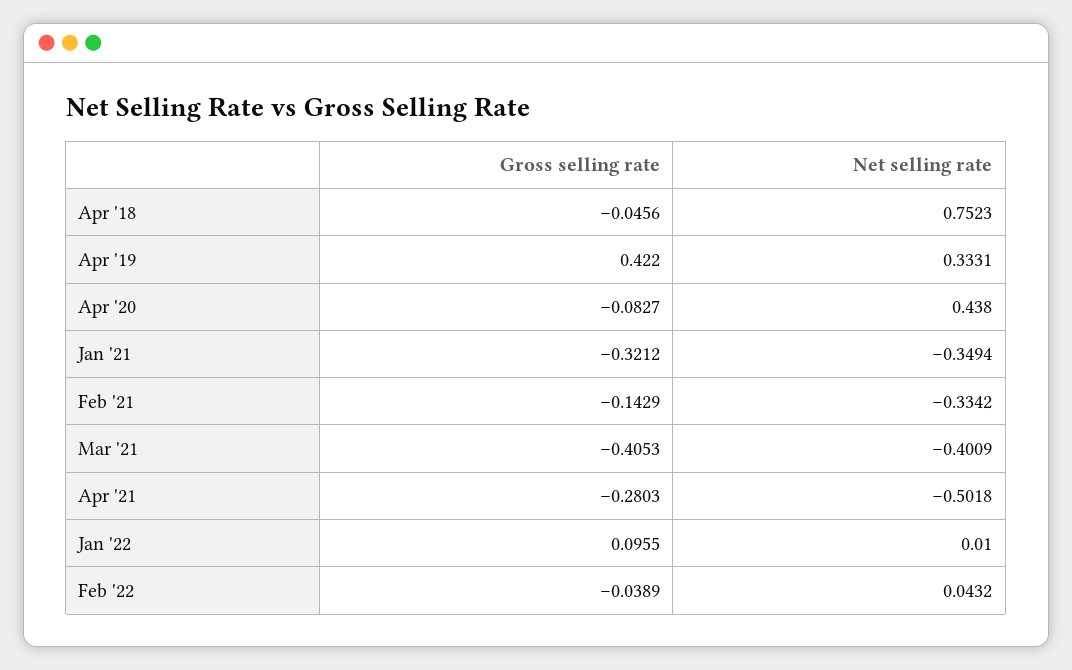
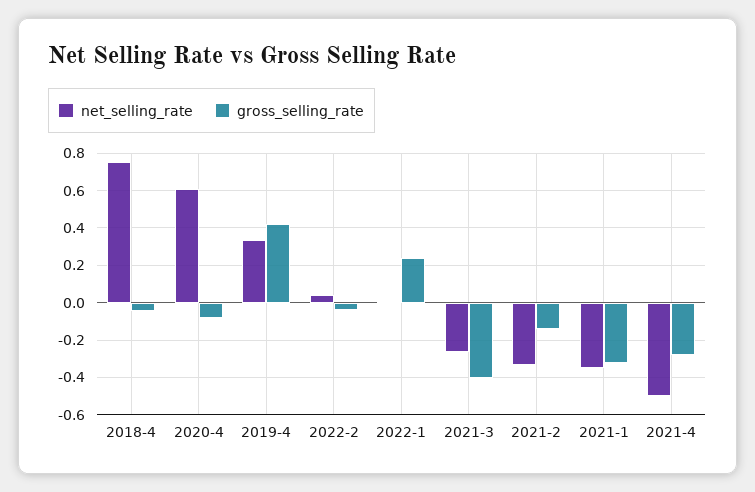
Net selling rate, Apr '20: 0.438 -> 0.6
Net selling rate, Mar '21: -0.4009 -> -0.25
Gross selling rate, Jan '22: 0.0955 -> 0.25

